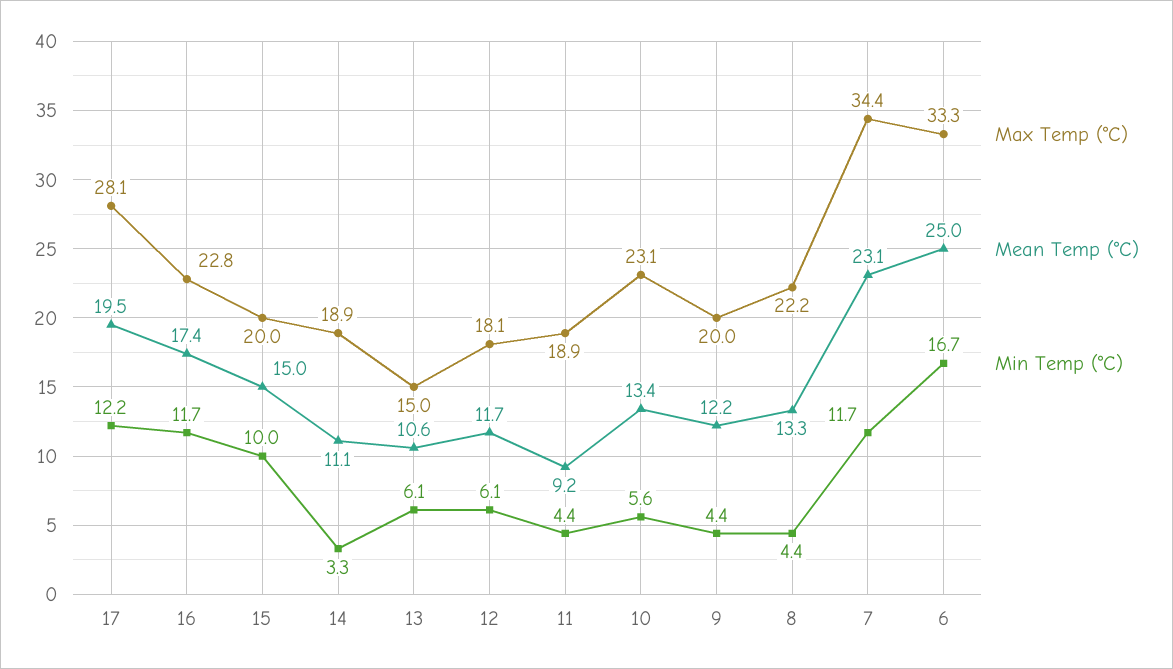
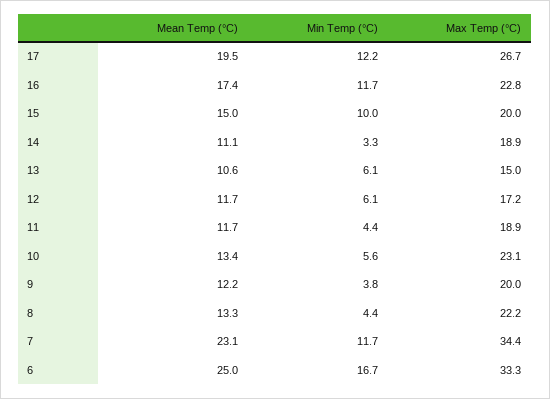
Max Temp (°C), 17: 28.1 -> 26.7
Max Temp (°C), 12: 18.1 -> 17.2
Mean Temp (°C), 11: 9.2 -> 11.7
Min Temp (°C), 9: 4.4 -> 3.8

